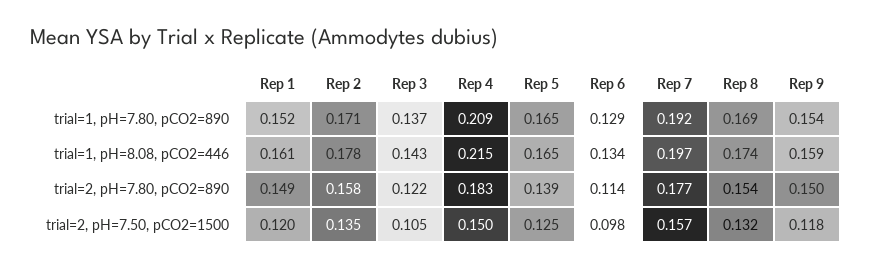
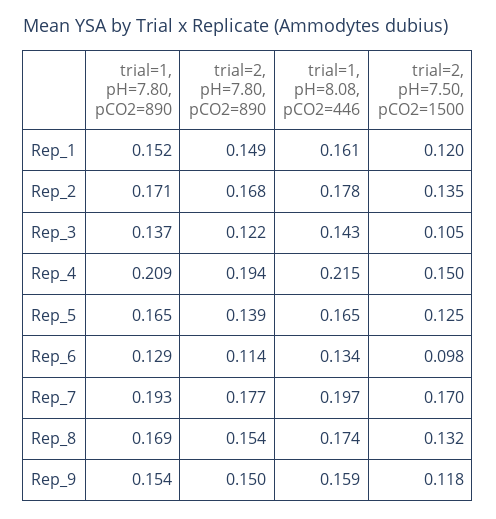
Rep 7, trial=1, pH=7.80, pCO2=890: 0.192 -> 0.193
Rep 2, trial=2, pH=7.80, pCO2=890: 0.158 -> 0.168
Rep 4, trial=2, pH=7.80, pCO2=890: 0.183 -> 0.194
Rep 7, trial=2, pH=7.50, pCO2=1500: 0.157 -> 0.17

